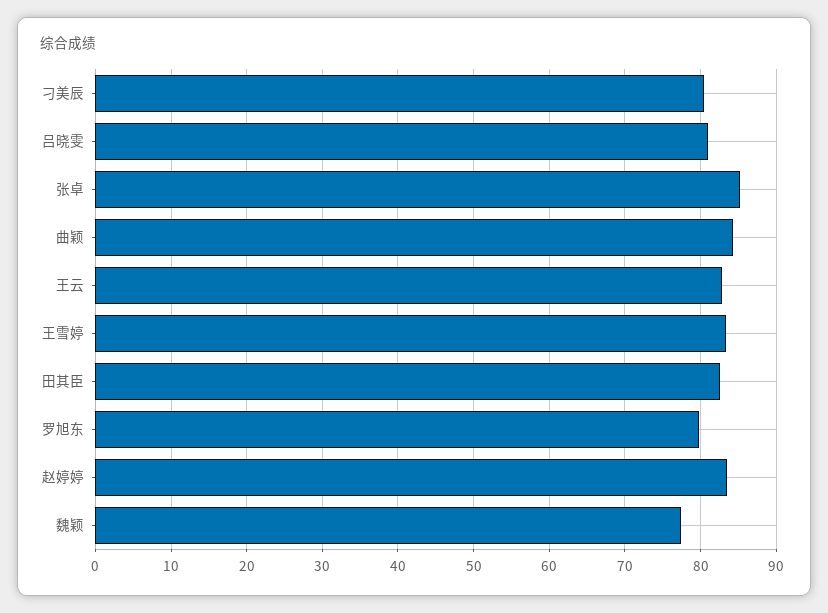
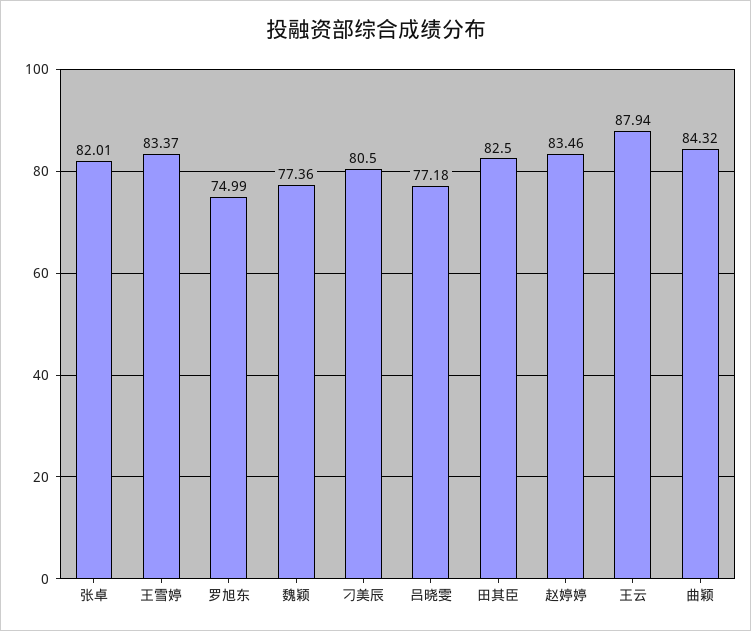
吕晓雯: 81 -> 77.18
张卓: 85 -> 82.01
王云: 83 -> 87.94
罗旭东: 80 -> 74.99

